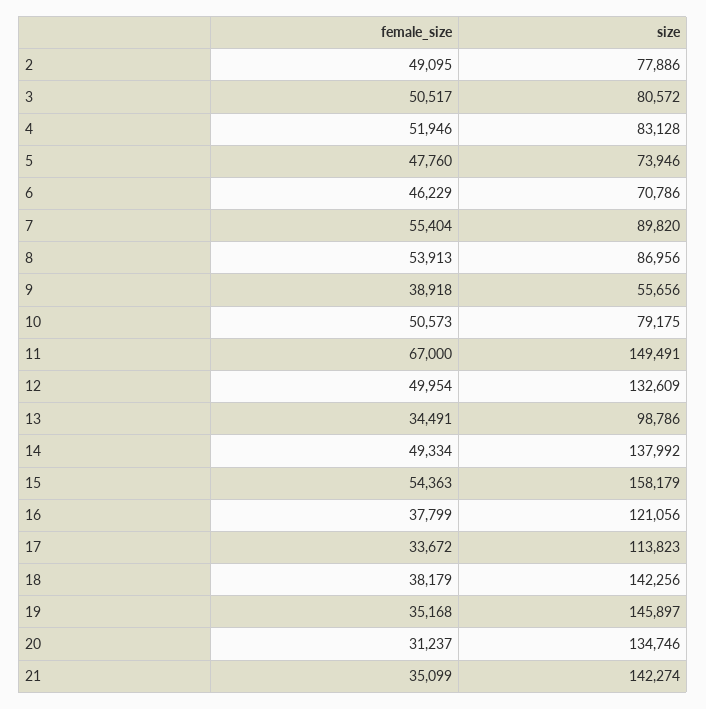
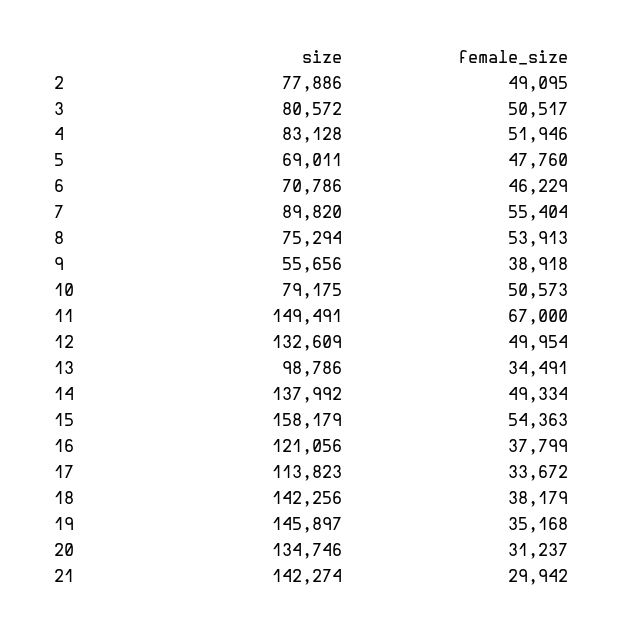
size, 5: 73946 -> 69011
size, 8: 86956 -> 75294
female_size, 21: 35099 -> 29942

